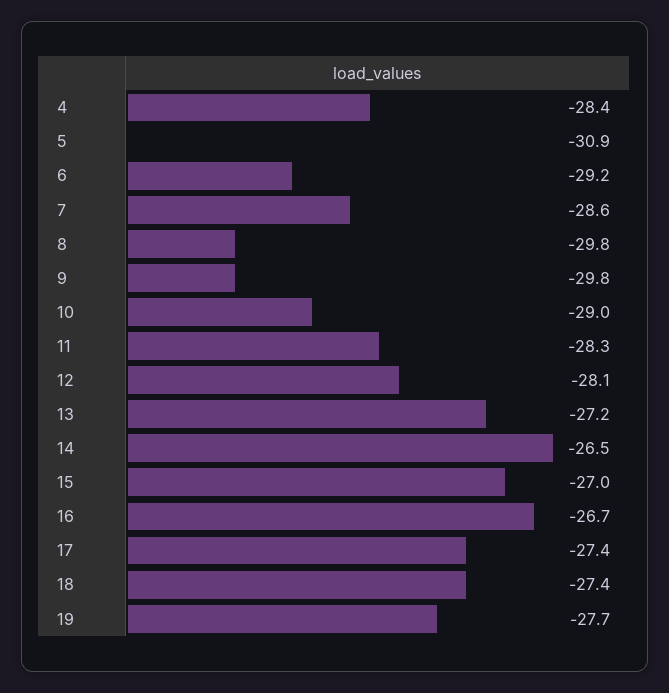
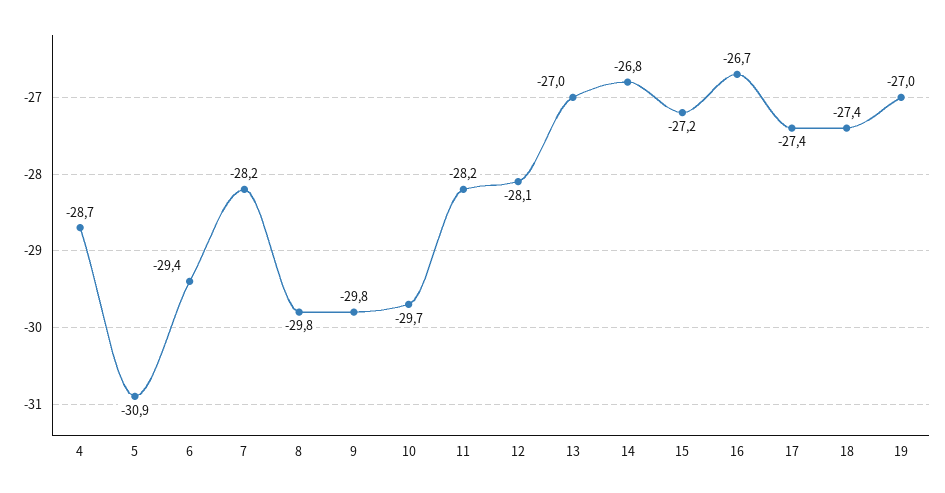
4: -28.4 -> -28.7
6: -29.2 -> -29.4
7: -28.6 -> -28.2
10: -29 -> -29.7
11: -28.3 -> -28.2
13: -27.2 -> -27
14: -26.5 -> -26.8
15: -27 -> -27.2
19: -27.7 -> -27

